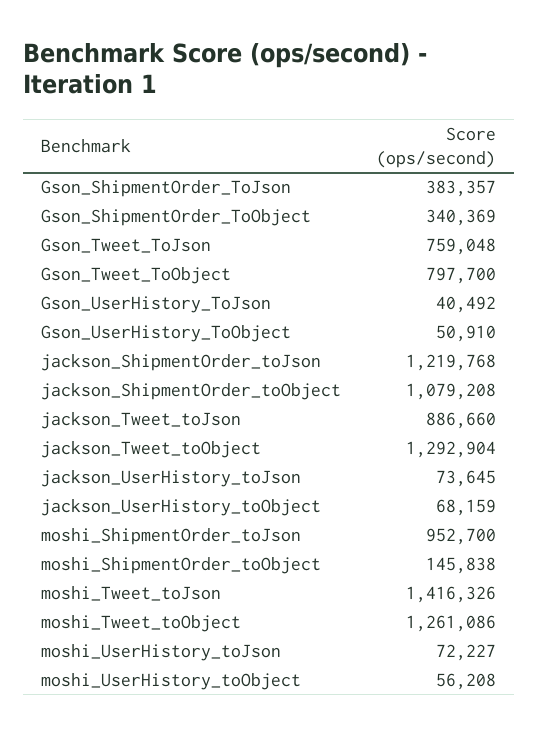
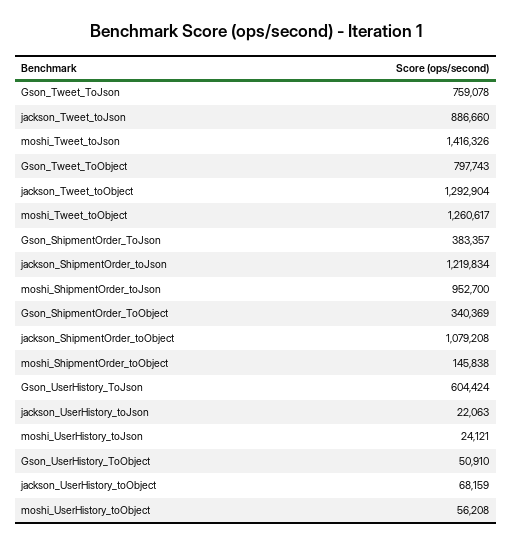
Gson_Tweet_ToJson: 759048 -> 759078
Gson_Tweet_ToObject: 797700 -> 797743
Gson_UserHistory_ToJson: 40492 -> 604424
jackson_ShipmentOrder_toJson: 1219768 -> 1219834
jackson_UserHistory_toJson: 73645 -> 22063
moshi_Tweet_toObject: 1261086 -> 1260617
moshi_UserHistory_toJson: 72227 -> 24121

